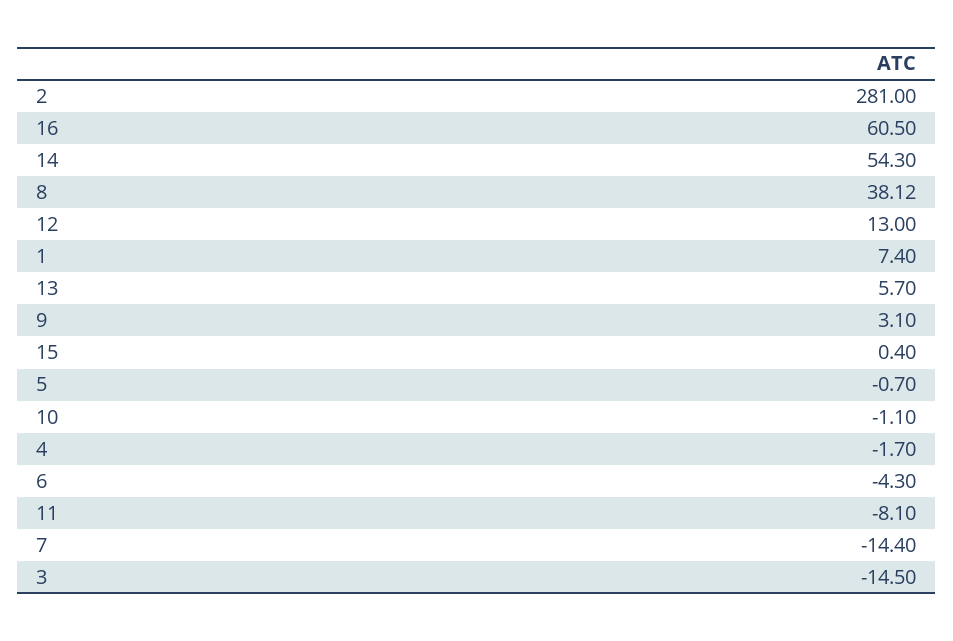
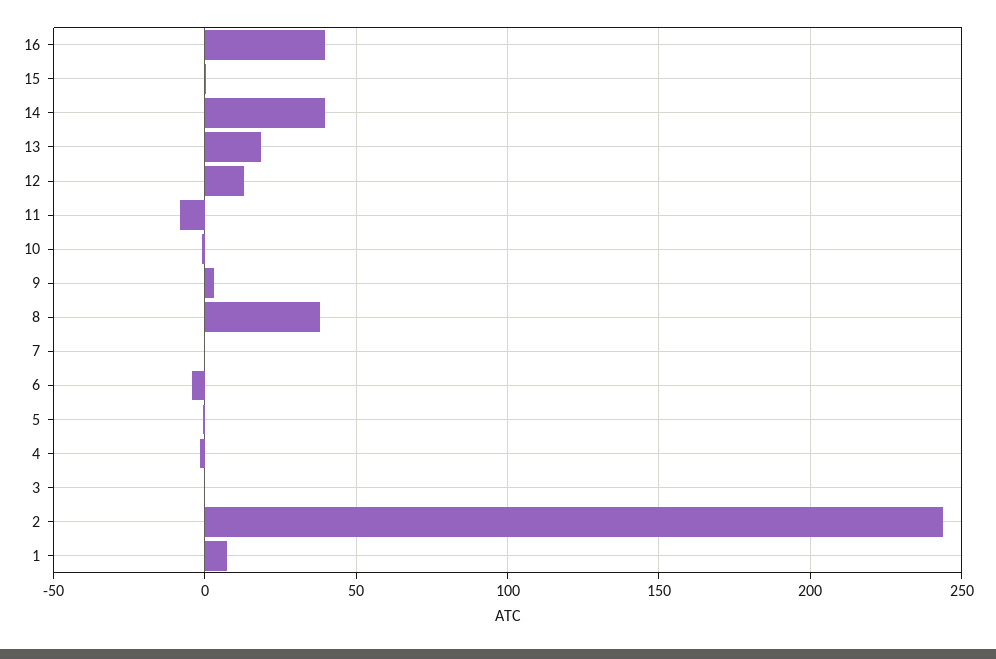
2: 281 -> 245
16: 60.5 -> 40
14: 54.3 -> 40
13: 5.7 -> 20
7: -14.4 -> 0
3: -14.5 -> 0

